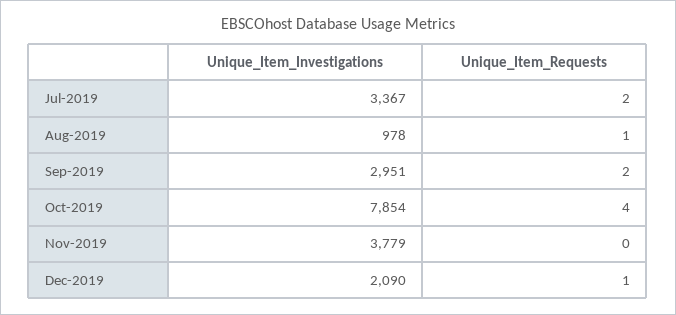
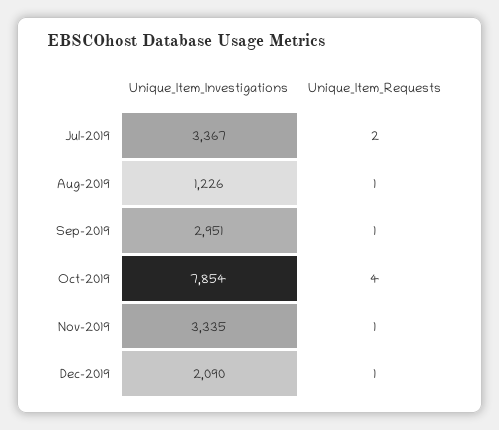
Unique_Item_Investigations, Aug-2019: 978 -> 1226
Unique_Item_Requests, Sep-2019: 2 -> 1
Unique_Item_Investigations, Nov-2019: 3779 -> 3335
Unique_Item_Requests, Nov-2019: 0 -> 1

